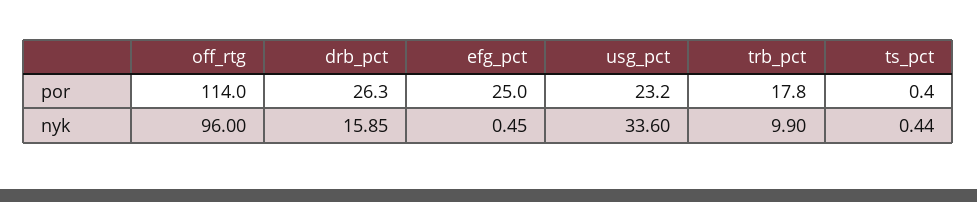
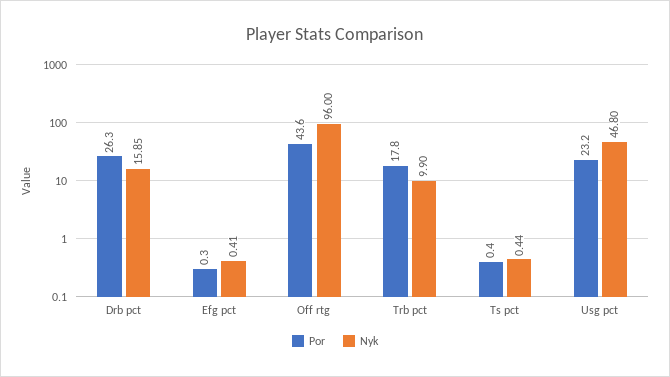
por, off_rtg: 114 -> 43.6
por, efg_pct: 25 -> 0.3
nyk, efg_pct: 0.45 -> 0.41
nyk, usg_pct: 33.6 -> 46.8

